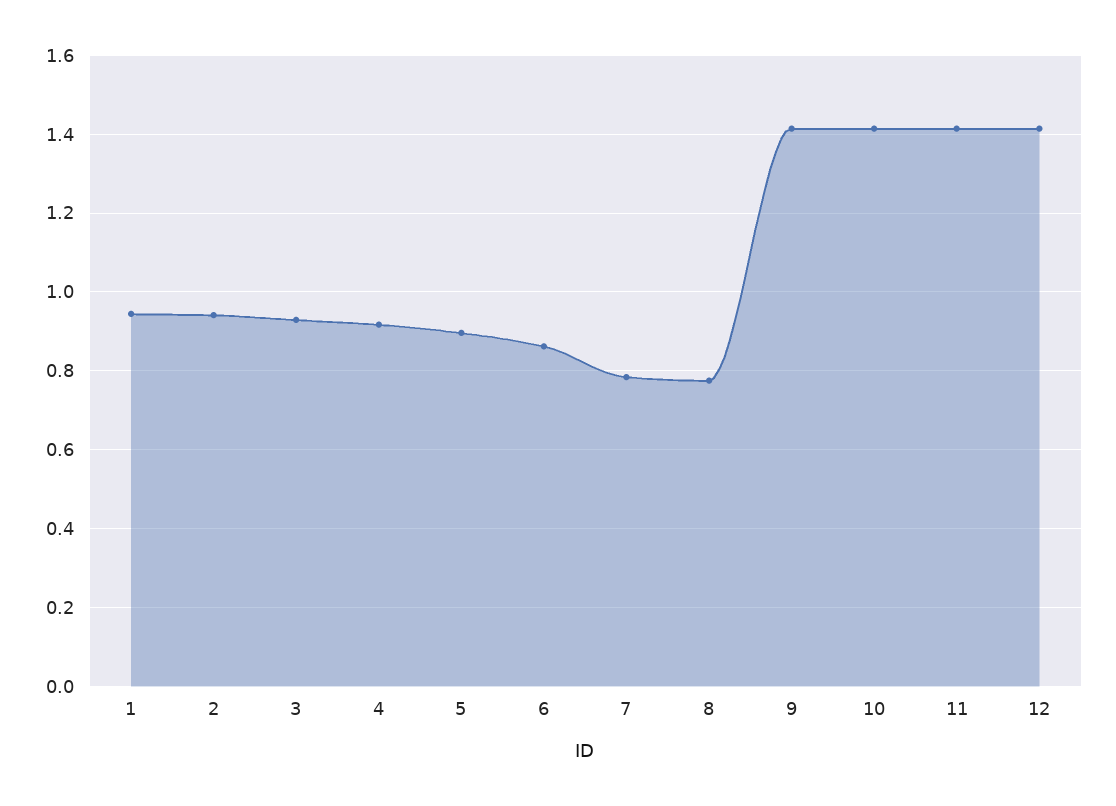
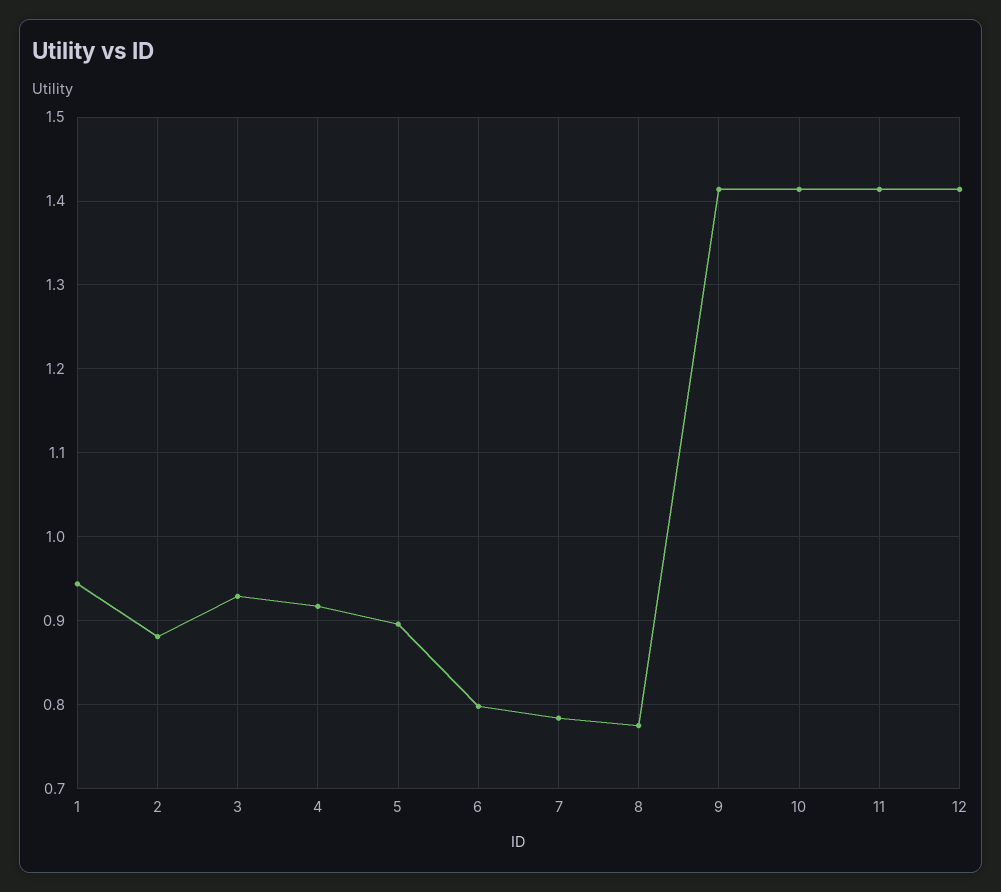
2: 0.94 -> 0.88
6: 0.86 -> 0.8

